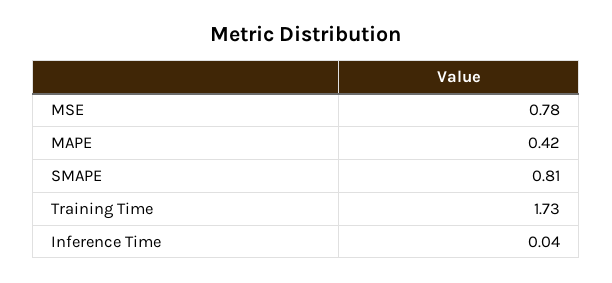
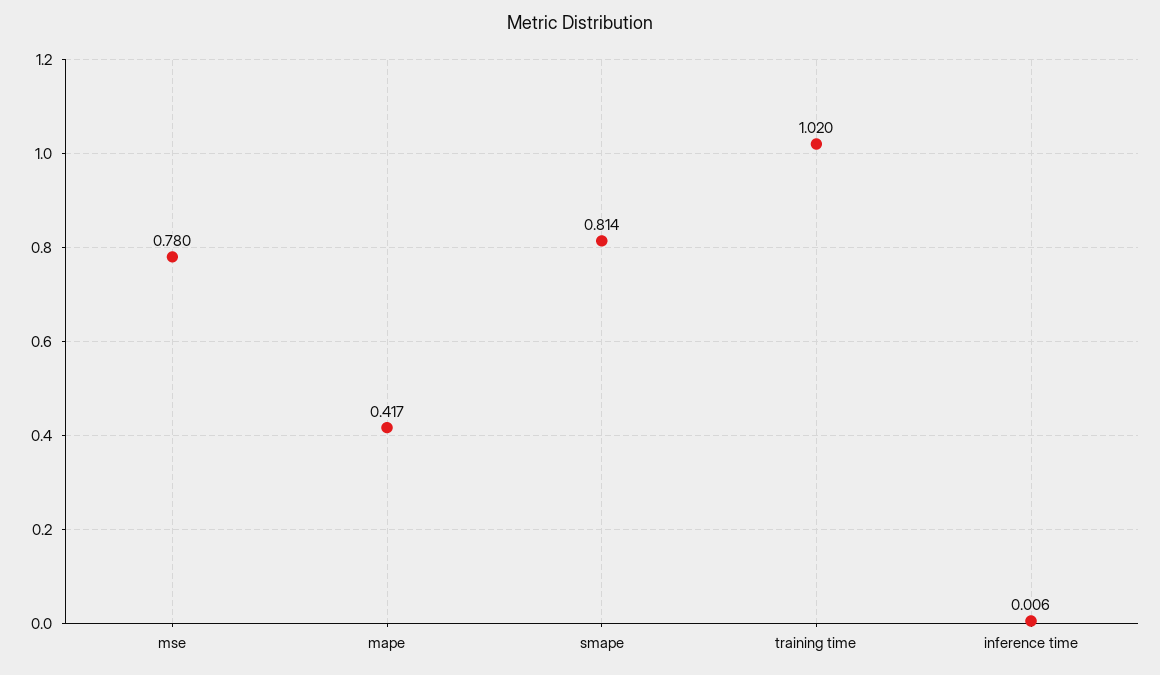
Training Time: 1.73 -> 1.02
Inference Time: 0.04 -> 0.006

